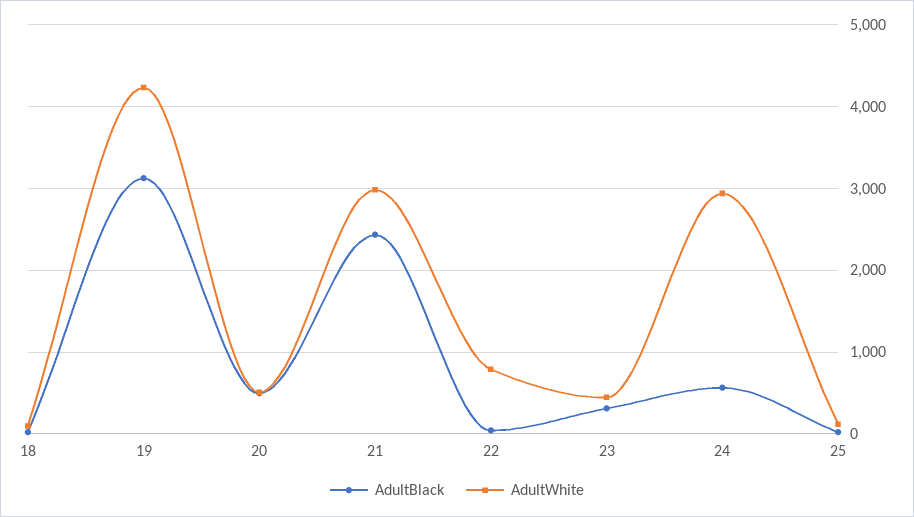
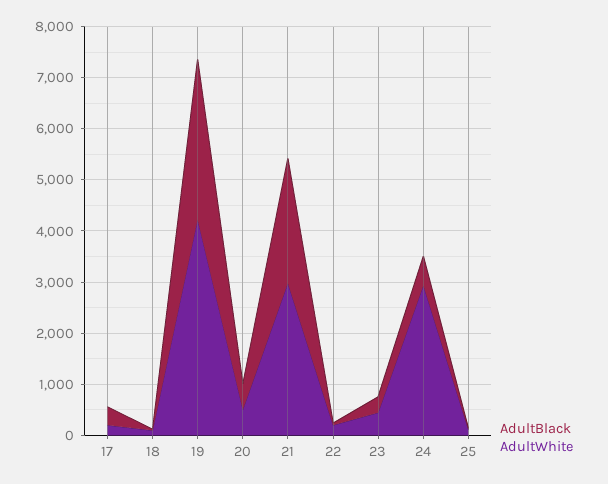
AdultWhite, 22: 800 -> 200
AdultBlack, 17: none -> 400
AdultWhite, 17: none -> 200

